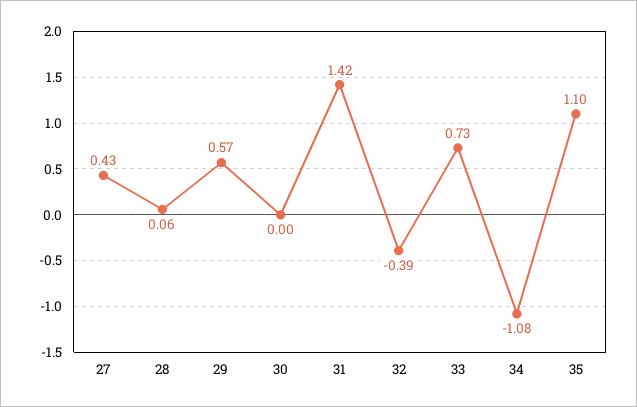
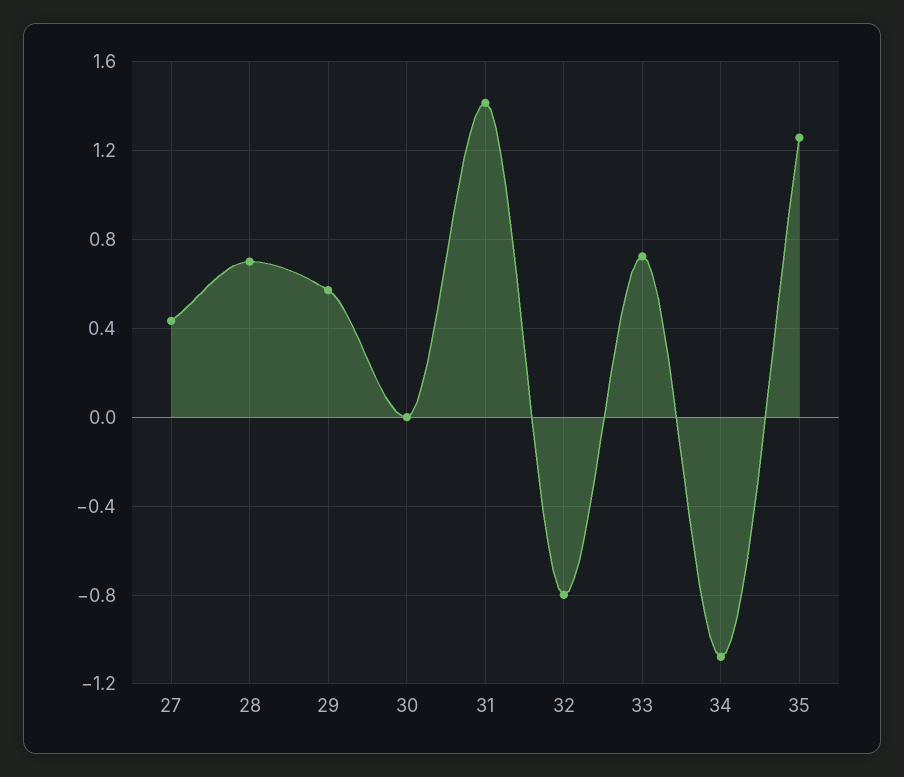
28: 0.06 -> 0.7
32: -0.39 -> -0.8
35: 1.1 -> 1.25

